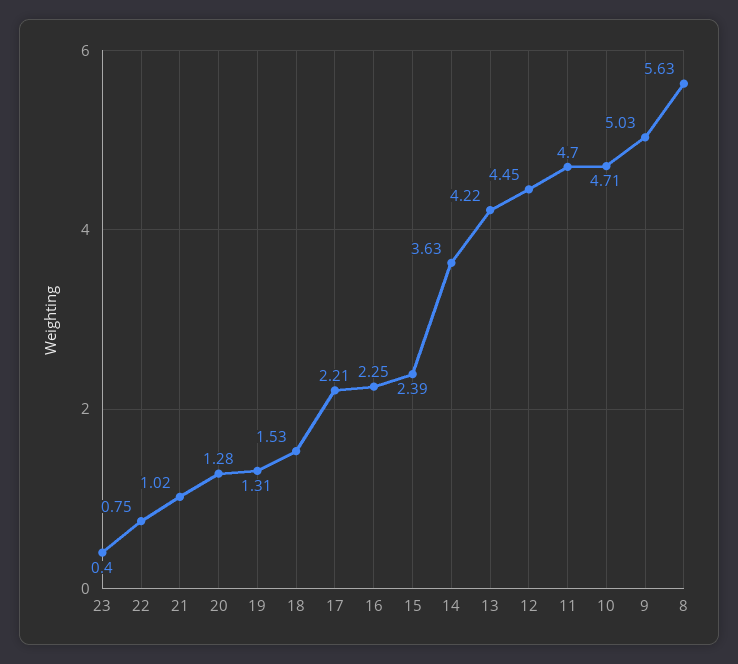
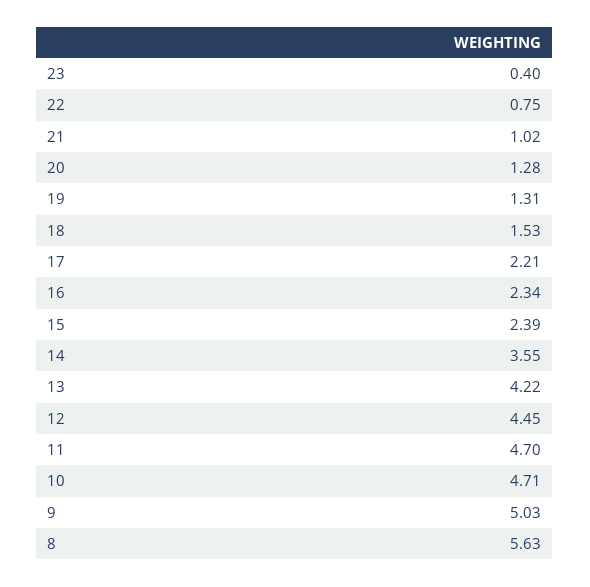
16: 2.25 -> 2.34
14: 3.63 -> 3.55

